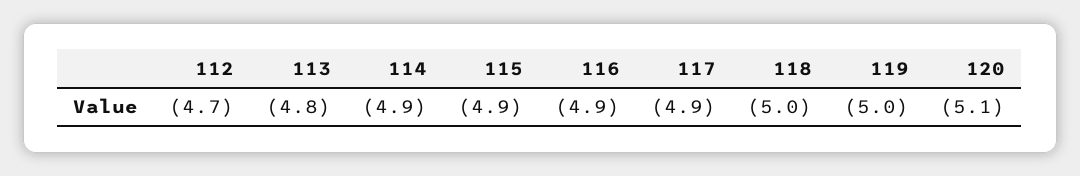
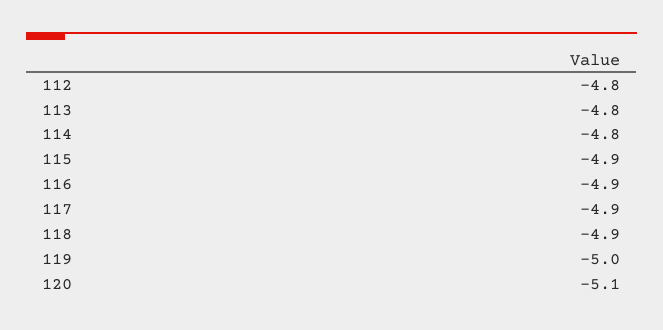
112: -4.7 -> -4.8
114: -4.9 -> -4.8
118: -5 -> -4.9

